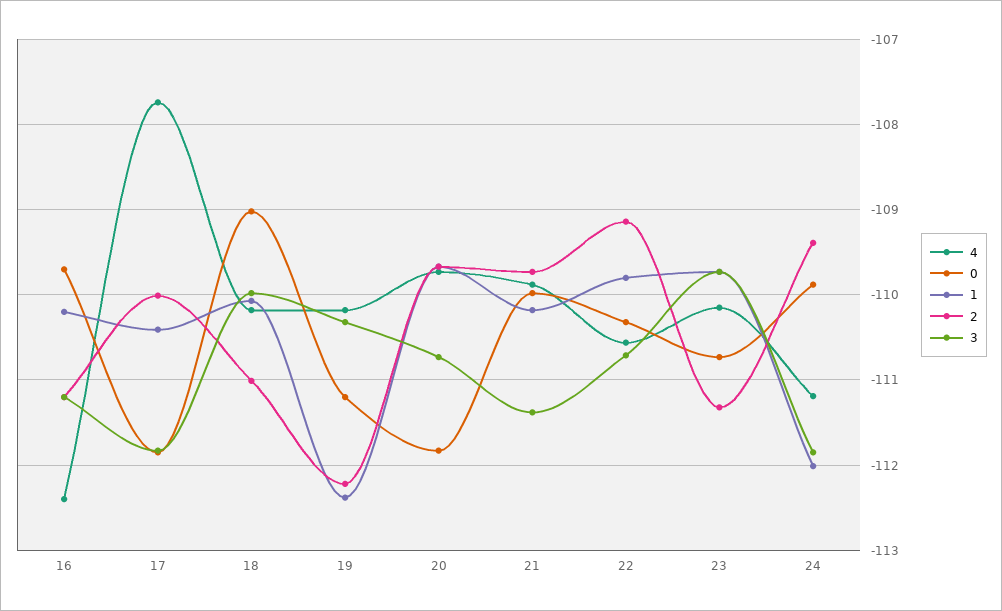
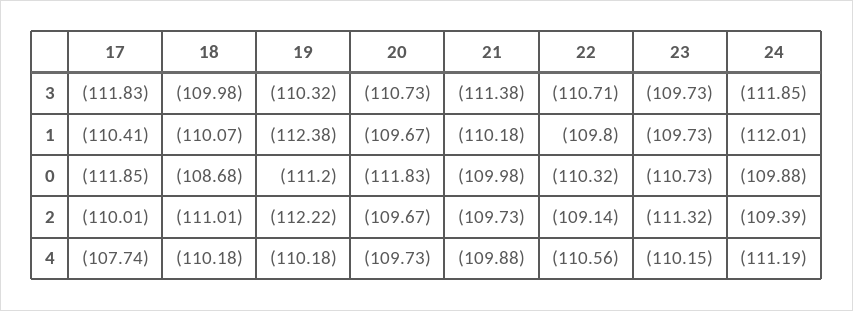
4, 16: -112.4 -> none
0, 16: -109.7 -> none
1, 16: -110.2 -> none
2, 16: -111.2 -> none
3, 16: -111.2 -> none
0, 18: -109 -> -108.68

